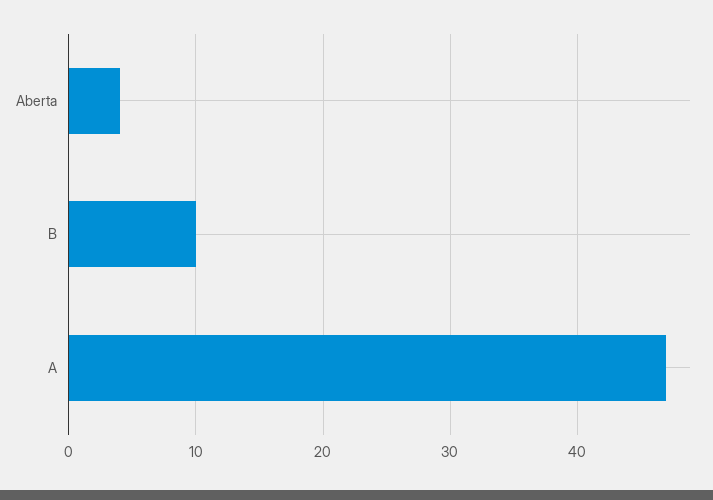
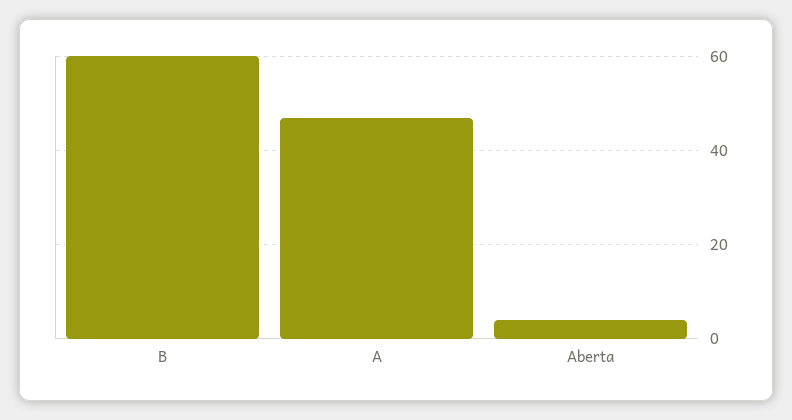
B: 10 -> 60

